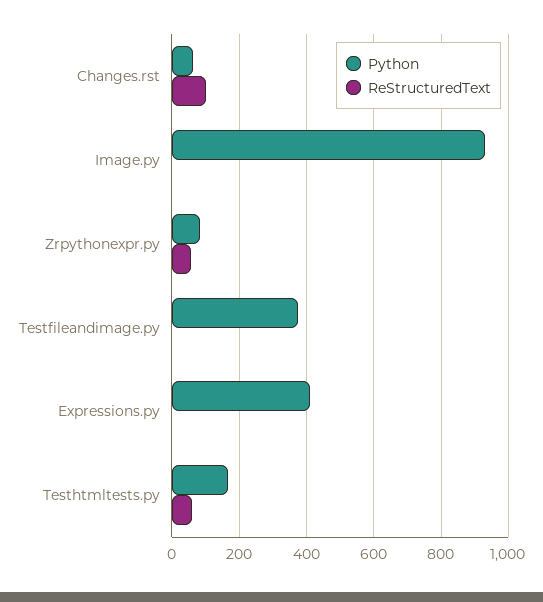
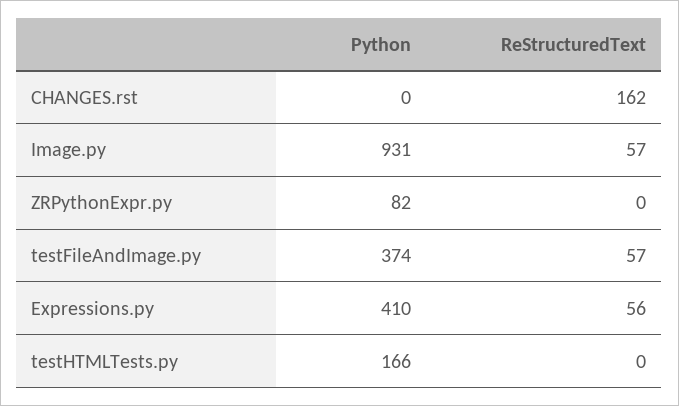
Python, Changes.rst: 60 -> 0
ReStructuredText, Changes.rst: 100 -> 162
ReStructuredText, Image.py: 0 -> 57
ReStructuredText, Zrpythonexpr.py: 60 -> 0
ReStructuredText, Testfileandimage.py: 0 -> 57
ReStructuredText, Expressions.py: 0 -> 56
ReStructuredText, Testhtmltests.py: 60 -> 0

